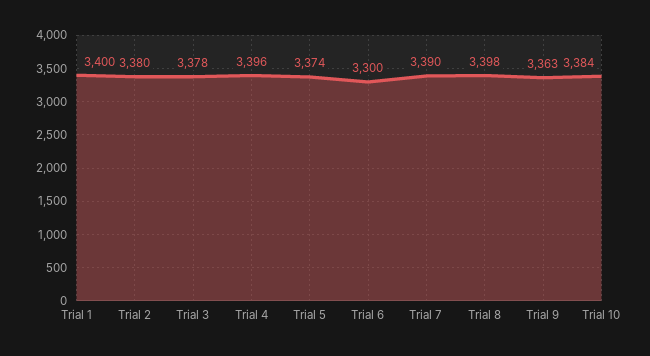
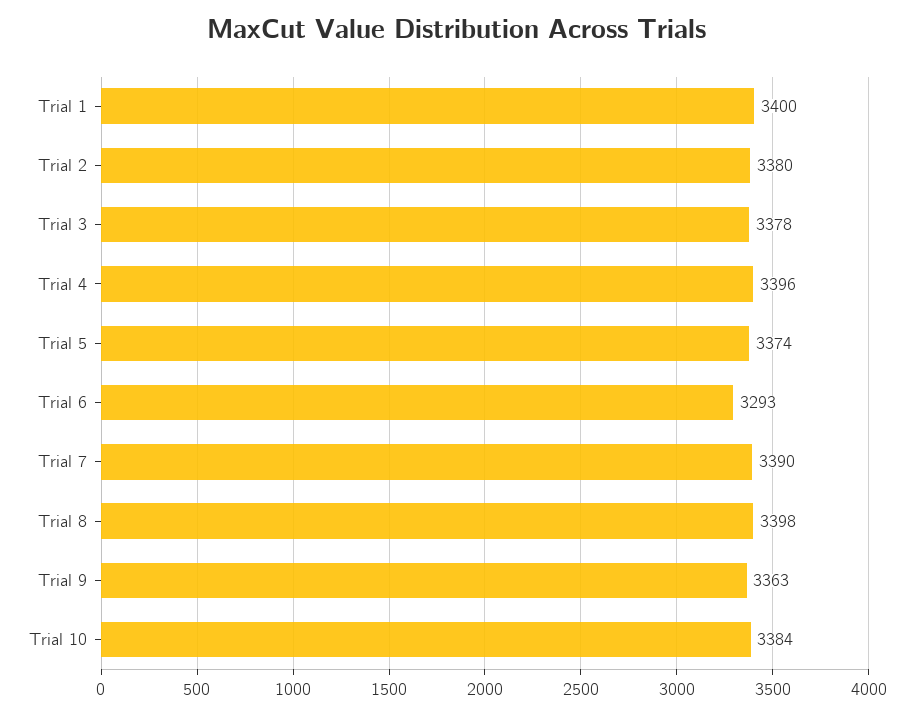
Trial 6: 3300 -> 3293

